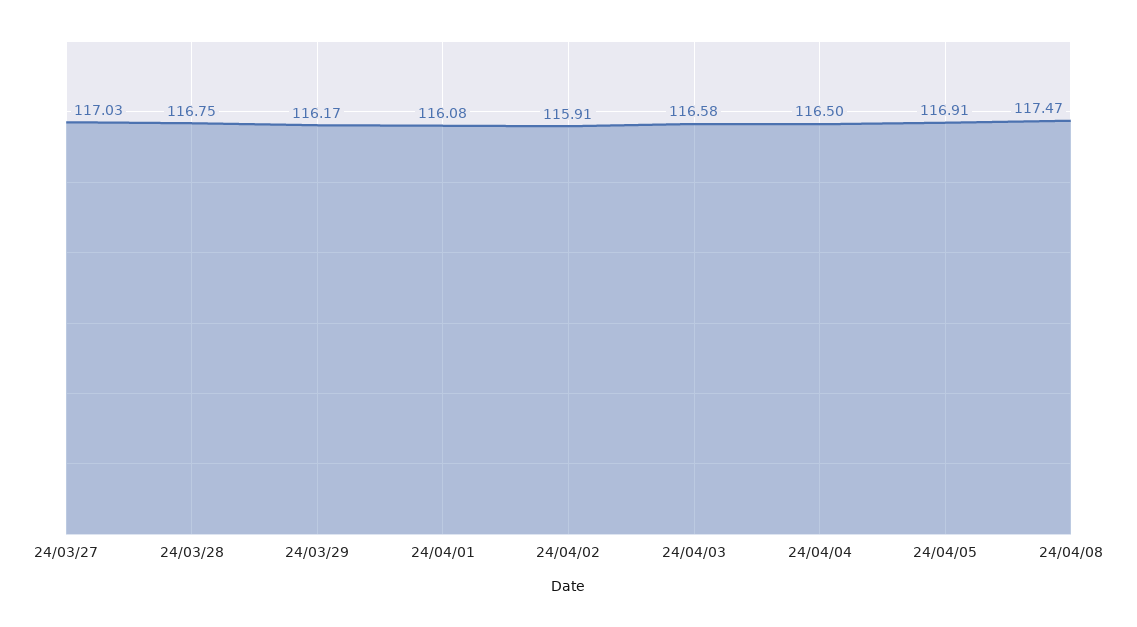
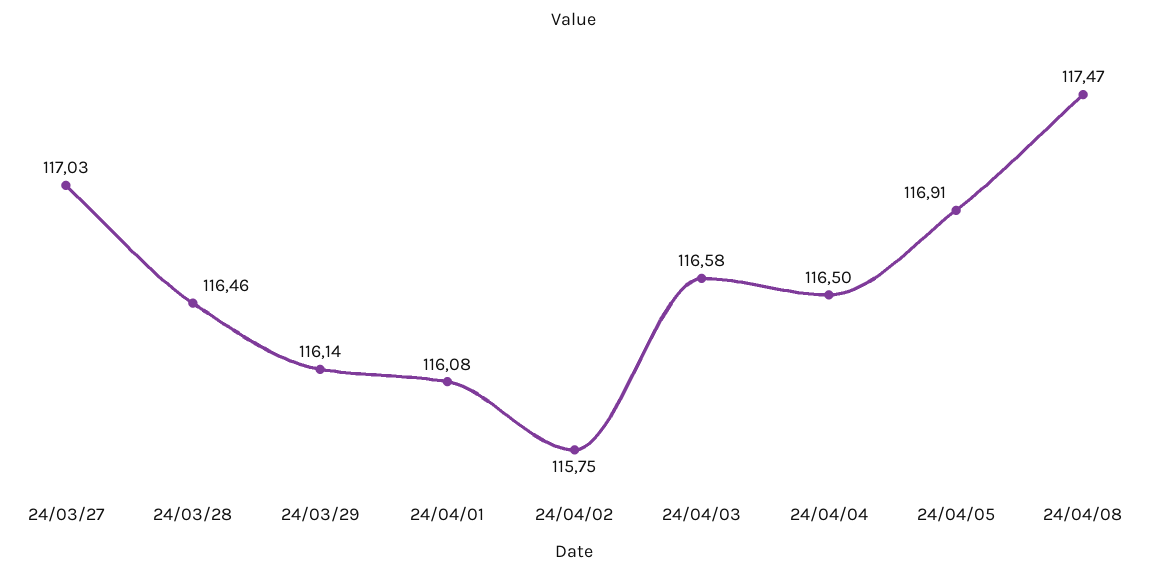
24/03/28: 116.75 -> 116.46
24/03/29: 116.17 -> 116.14
24/04/02: 115.91 -> 115.75

